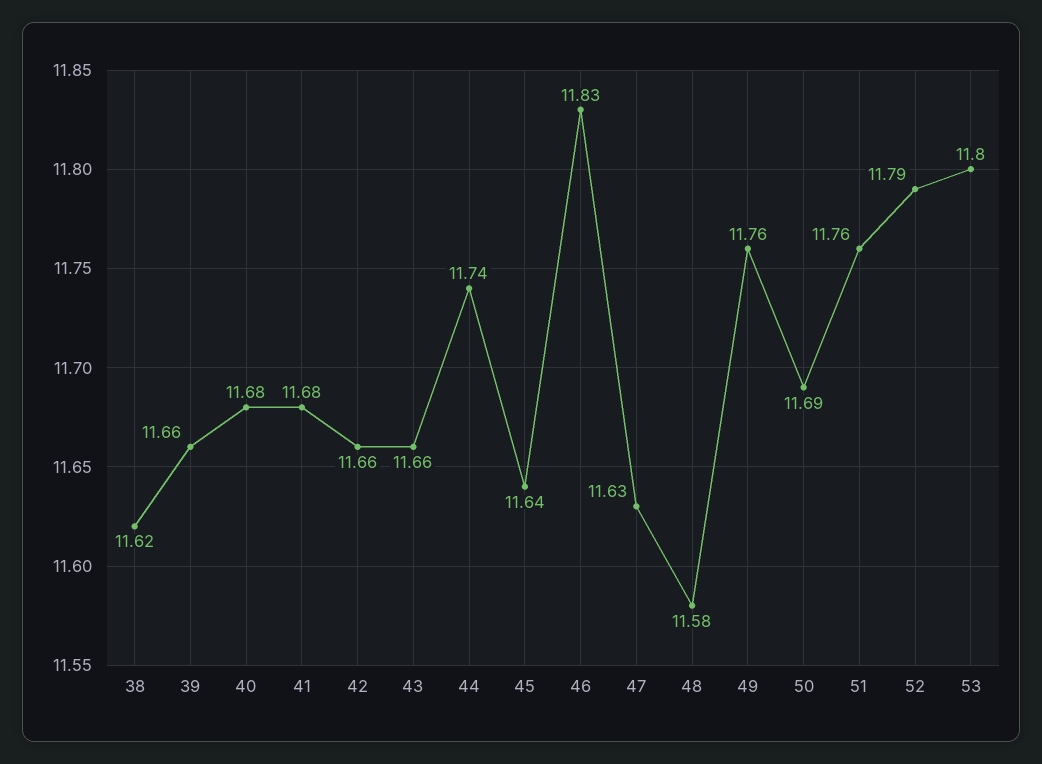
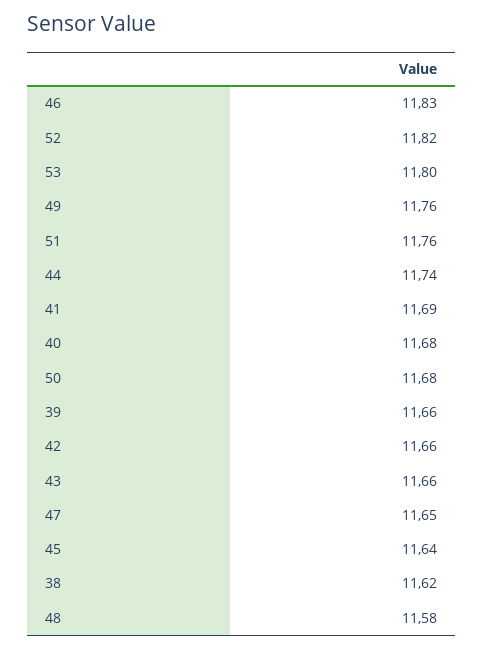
41: 11.68 -> 11.69
47: 11.63 -> 11.65
50: 11.69 -> 11.68
52: 11.79 -> 11.82

